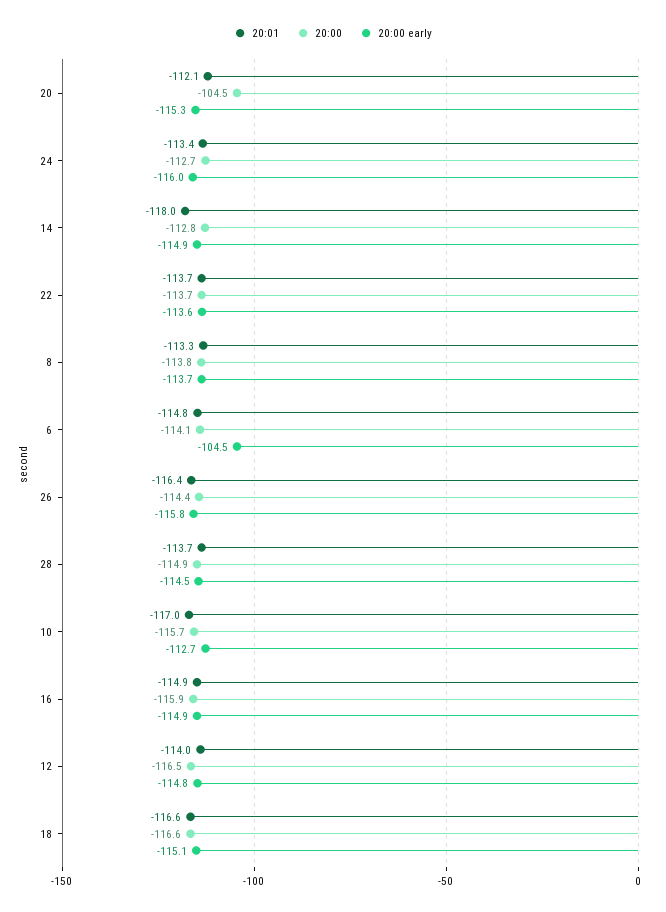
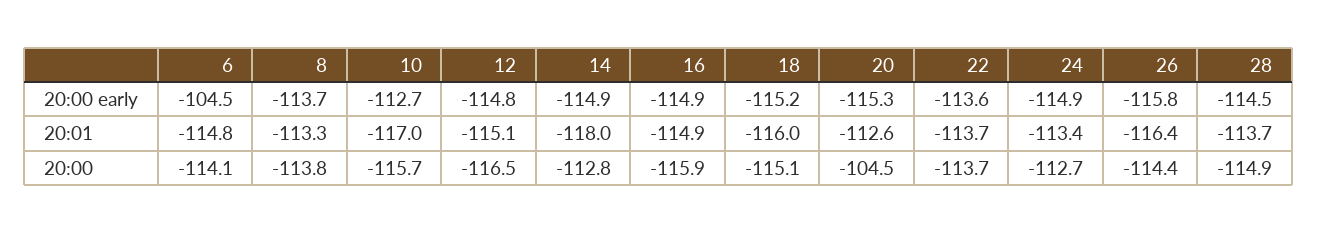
20:01, 20: -112.1 -> -112.6
20:00 early, 24: -116 -> -114.9
20:01, 12: -114 -> -115.1
20:01, 18: -116.6 -> -116
20:00, 18: -116.6 -> -115.1
20:00 early, 18: -115.1 -> -115.2

